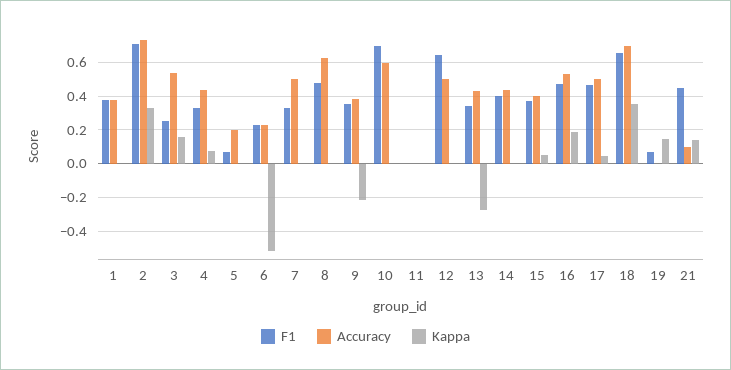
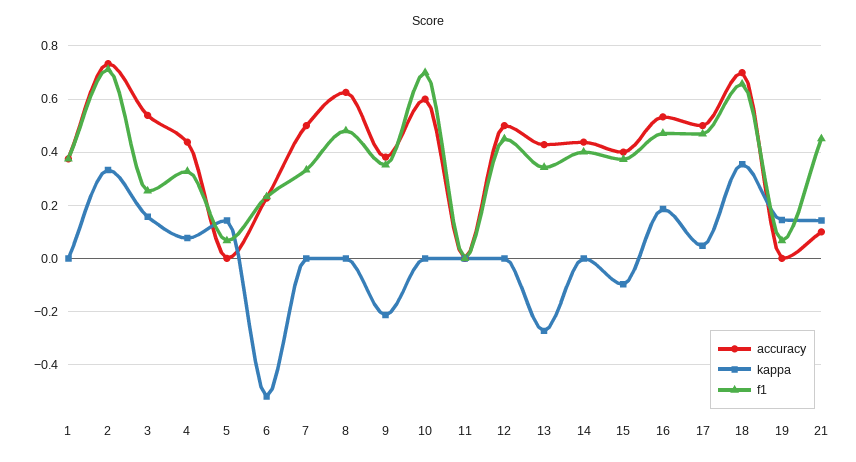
Accuracy, 5: 0.2 -> 0
Kappa, 5: 0 -> 0.15
F1, 12: 0.65 -> 0.45
Kappa, 15: 0.05 -> -0.1

